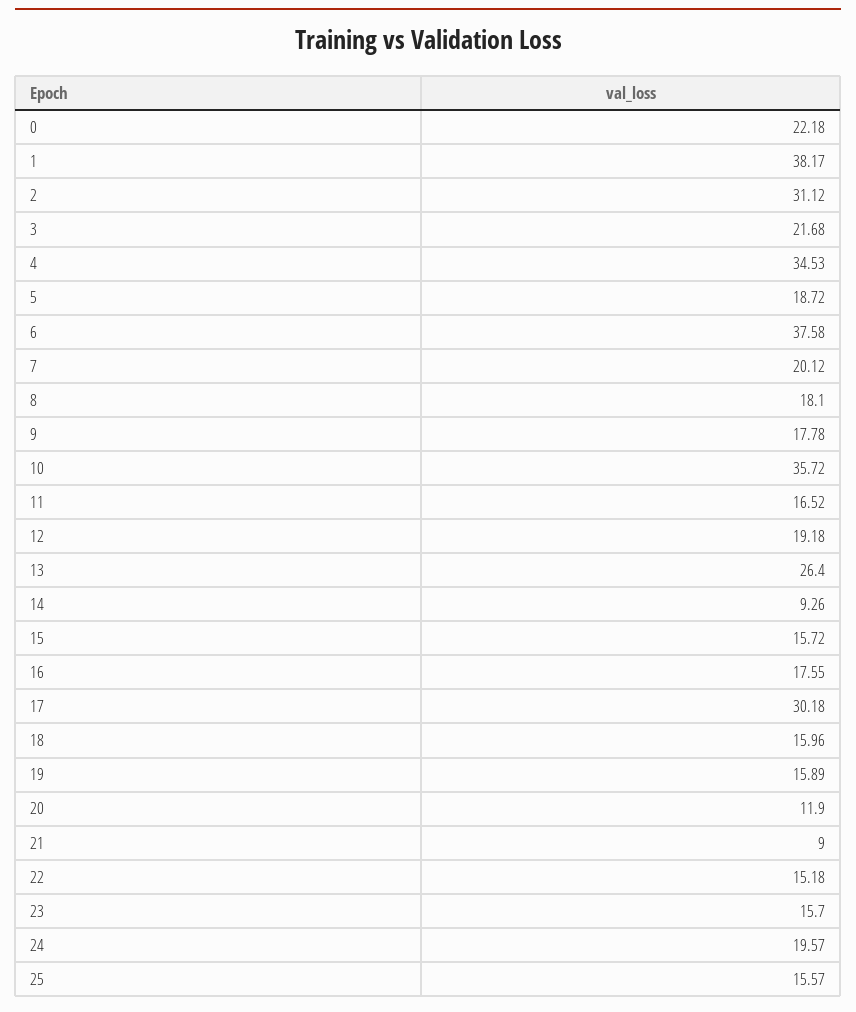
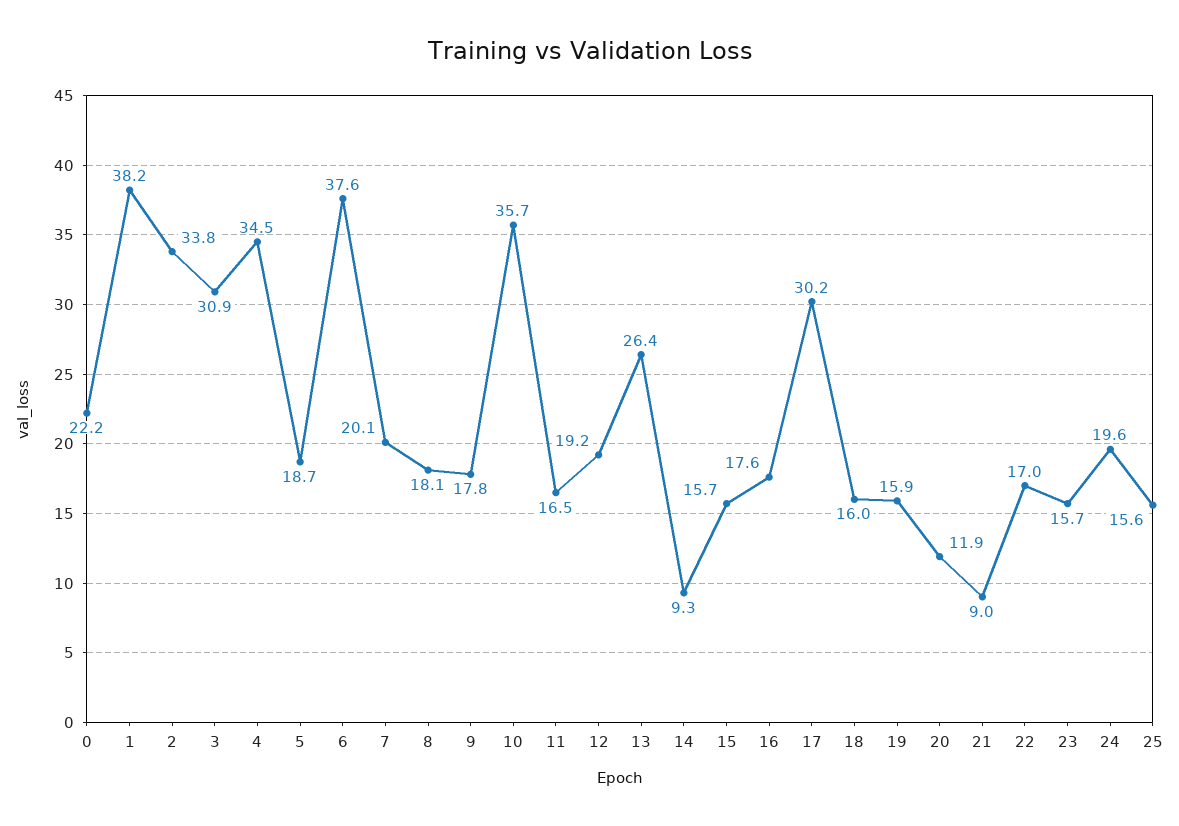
2: 31.12 -> 33.8
3: 21.68 -> 30.9
22: 15.18 -> 17

